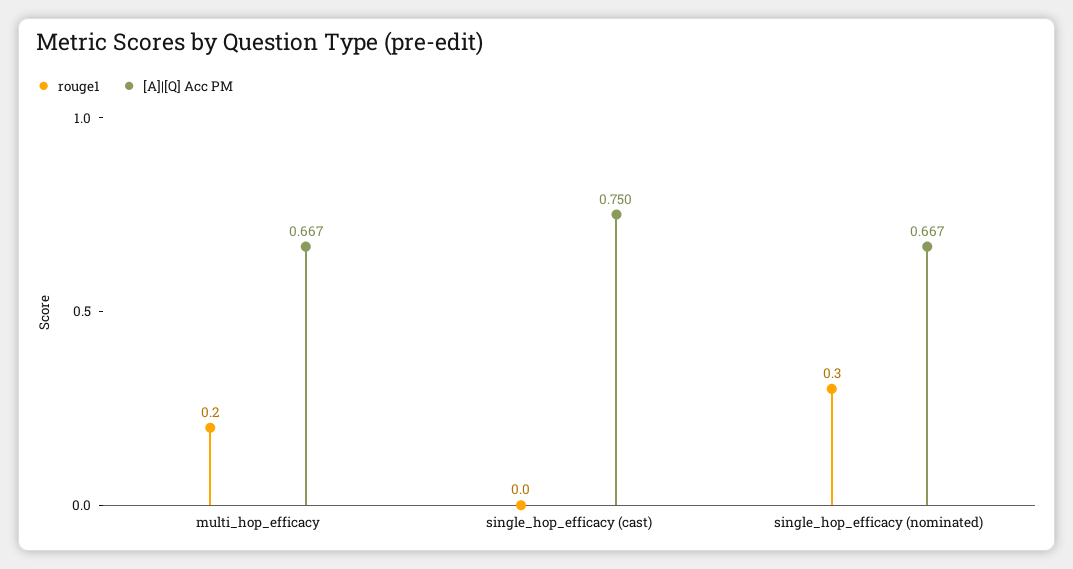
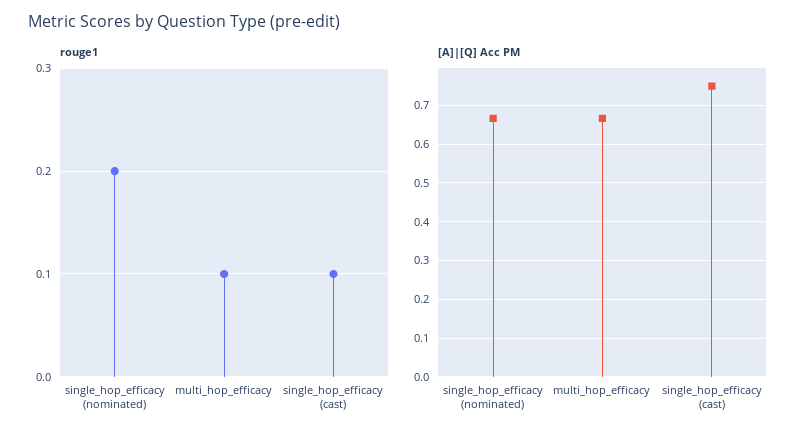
rouge1, multi_hop_efficacy: 0.2 -> 0.1
rouge1, single_hop_efficacy (cast): 0 -> 0.1
rouge1, single_hop_efficacy (nominated): 0.3 -> 0.2

